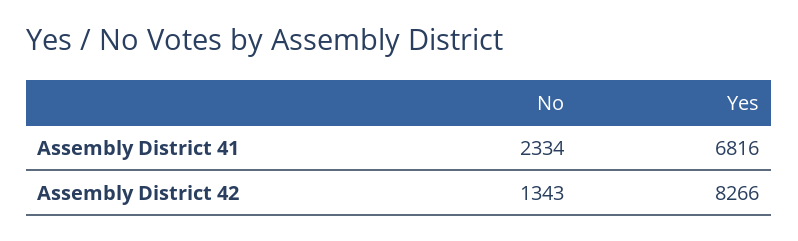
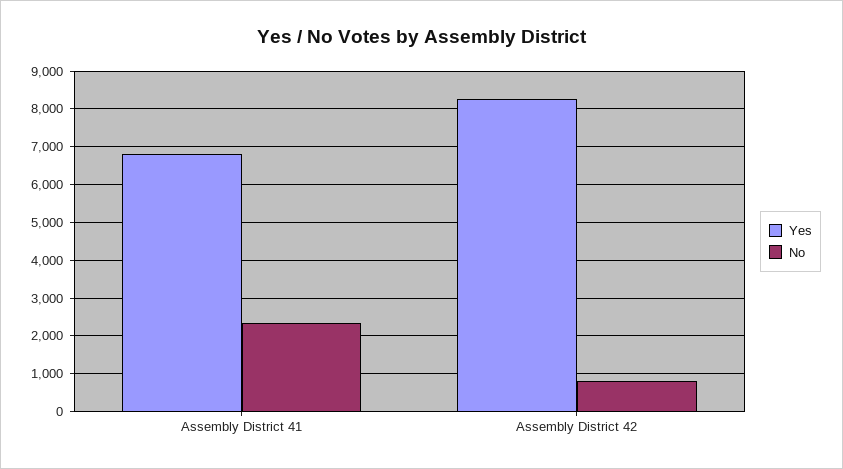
No, Assembly District 42: 1343 -> 800

